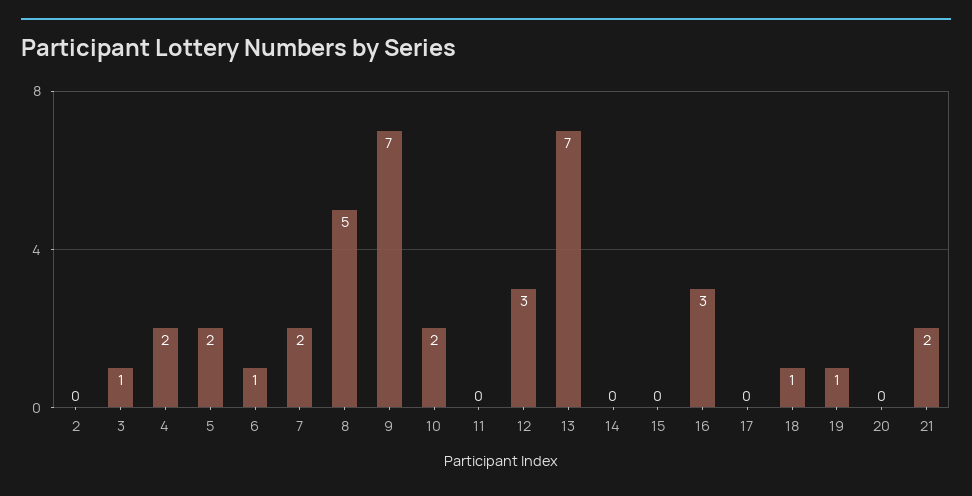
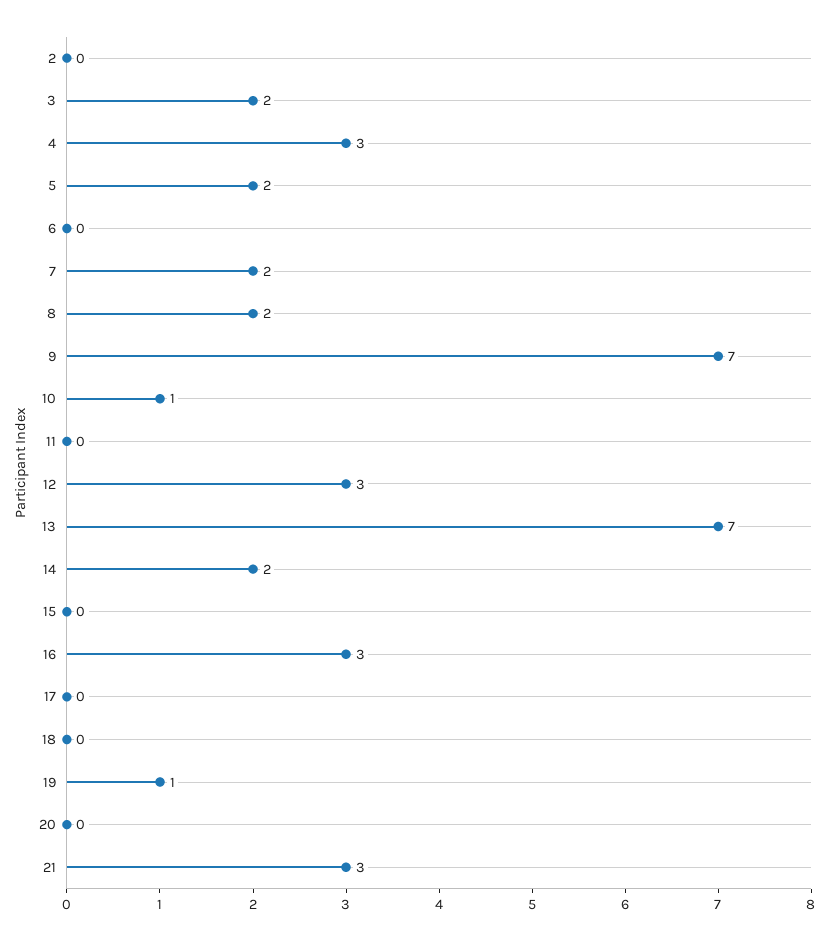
3: 1 -> 2
4: 2 -> 3
6: 1 -> 0
8: 5 -> 2
10: 2 -> 1
14: 0 -> 2
18: 1 -> 0
21: 2 -> 3

